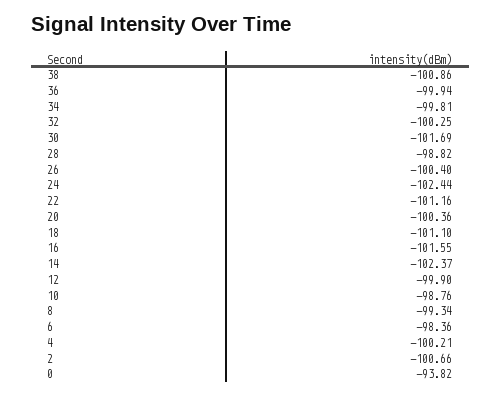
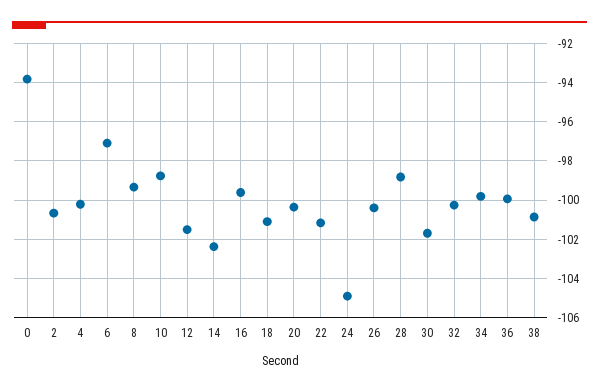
24: -102.44 -> -105
16: -101.55 -> -99.5
12: -99.9 -> -101.5
6: -98.36 -> -97

